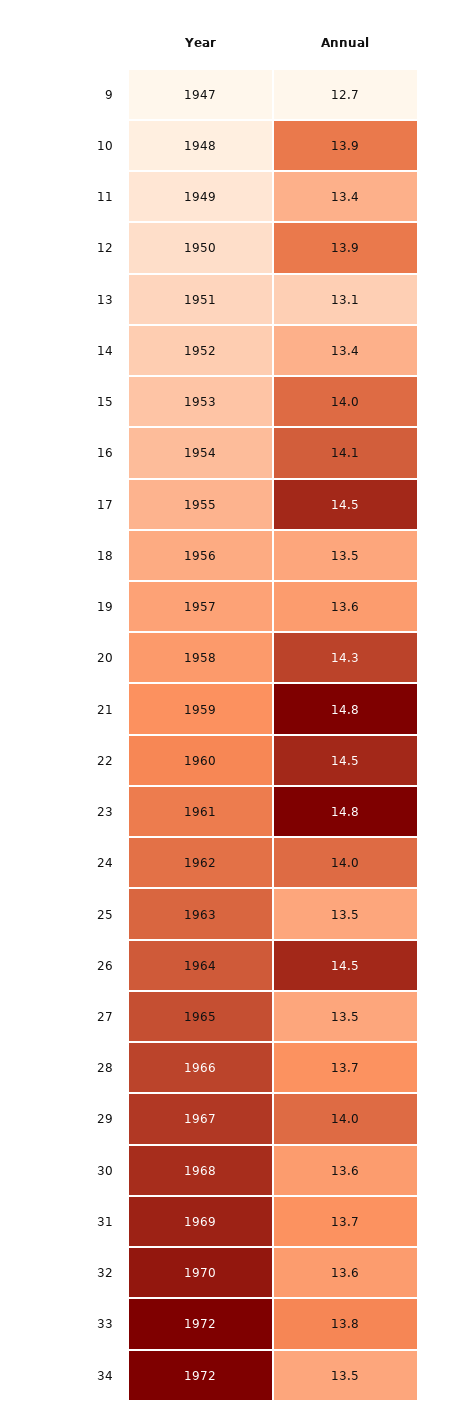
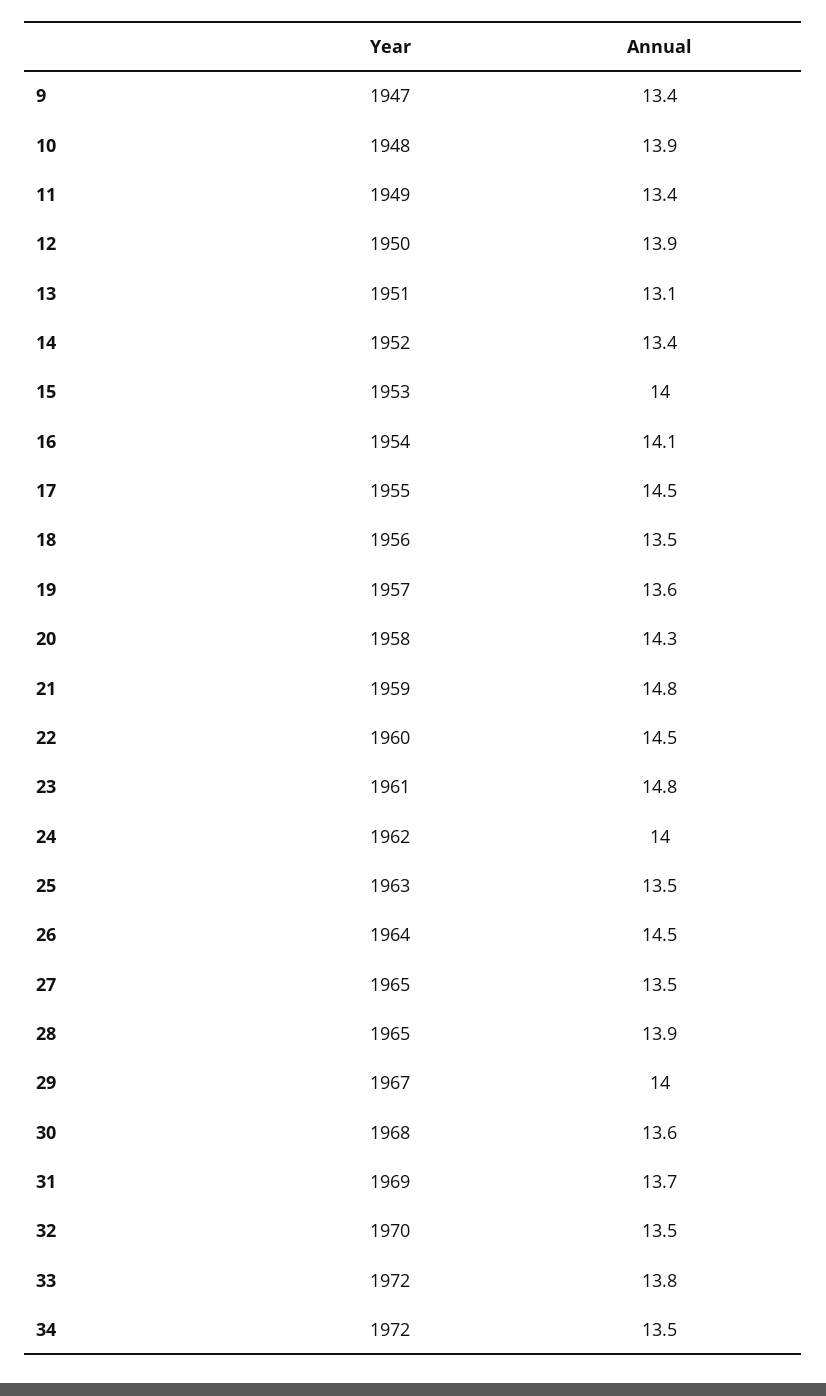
Annual, 9: 12.7 -> 13.4
Year, 28: 1966 -> 1965
Annual, 28: 13.7 -> 13.9
Annual, 32: 13.6 -> 13.5

